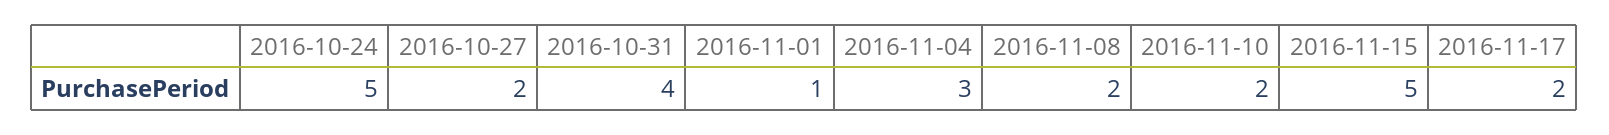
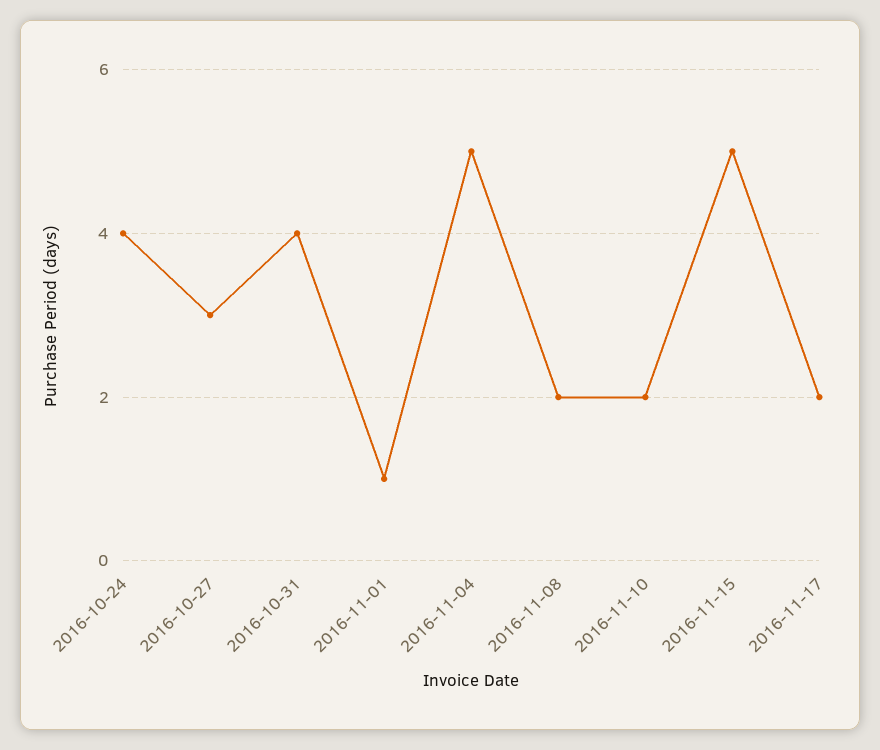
2016-10-24: 5 -> 4
2016-10-27: 2 -> 3
2016-11-04: 3 -> 5

